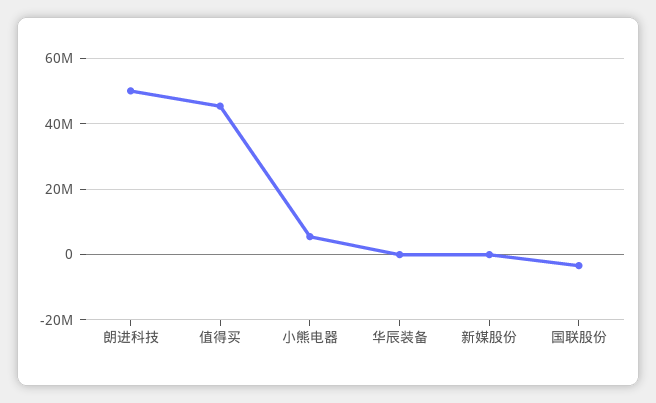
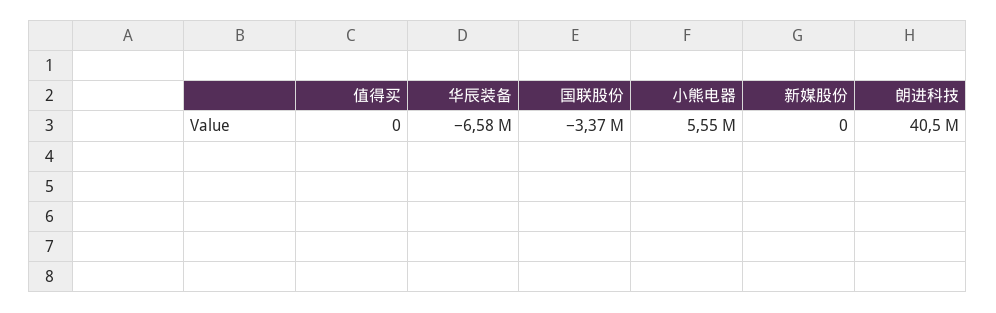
朗进科技: 50000000 -> 40500000
值得买: 46000000 -> 0
华辰装备: 0 -> -6580000

